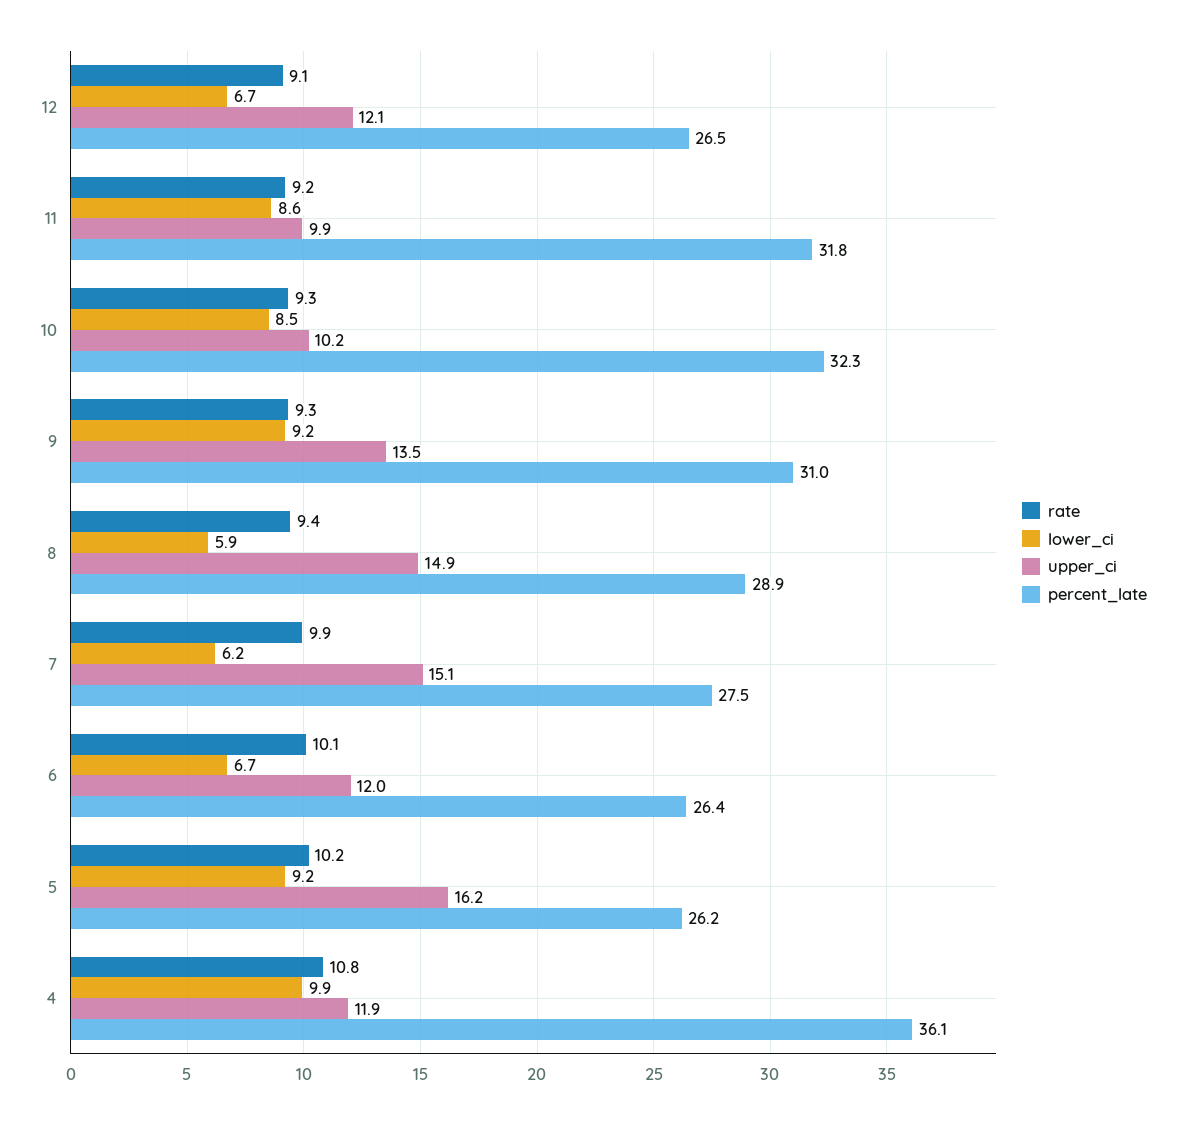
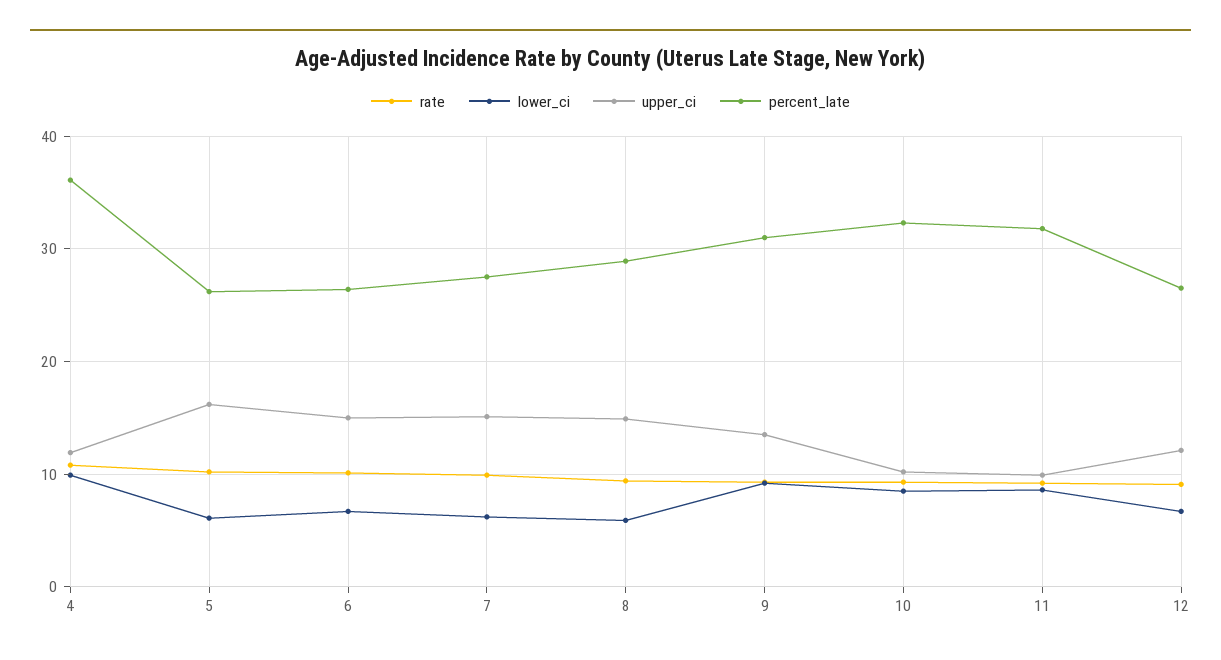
upper_ci, 6: 12 -> 15
lower_ci, 5: 9.2 -> 6

